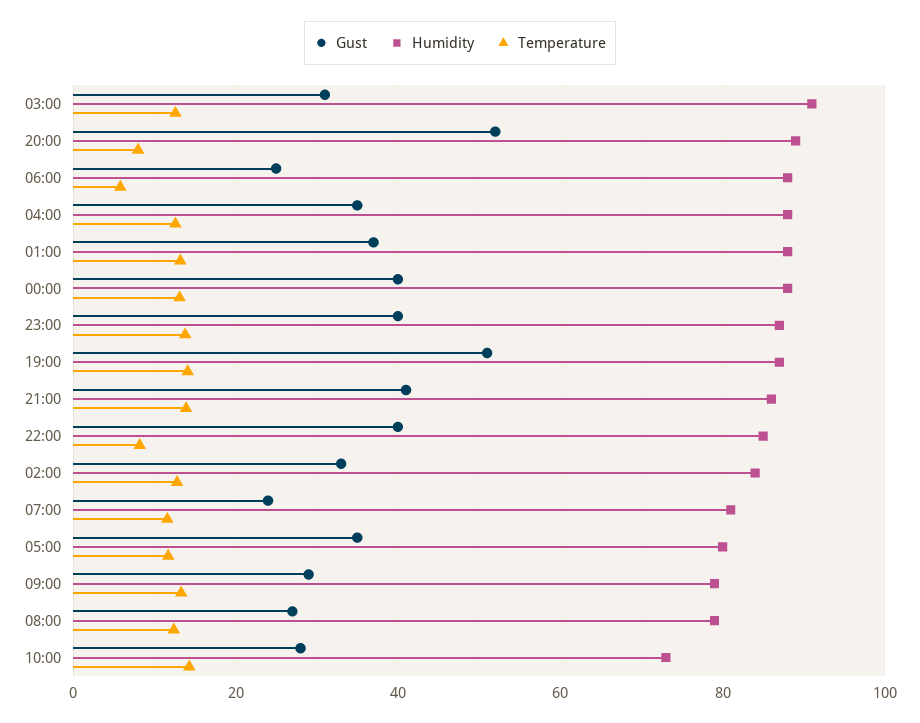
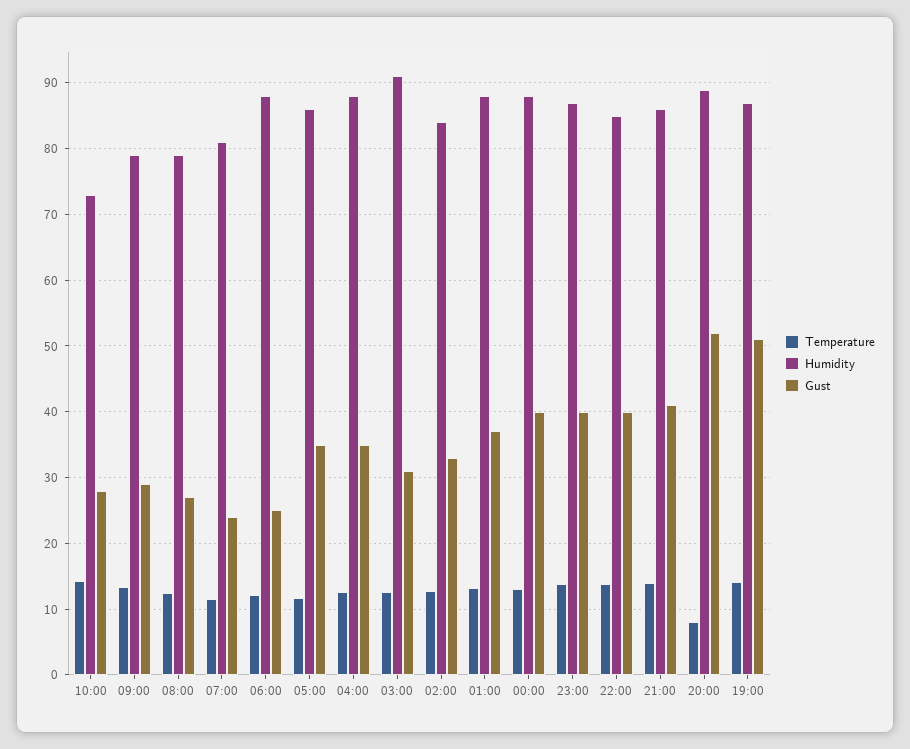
Temperature, 06:00: 6 -> 12
Temperature, 22:00: 8 -> 14
Humidity, 05:00: 80 -> 86

